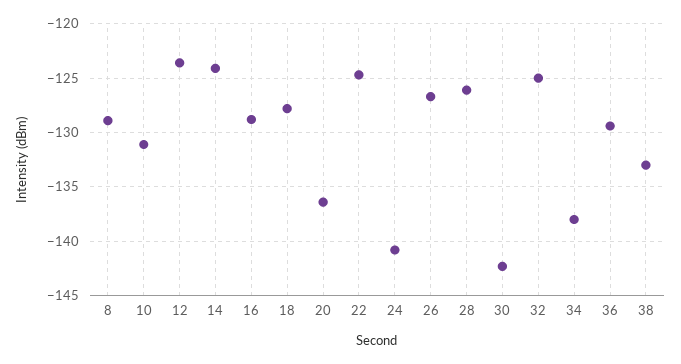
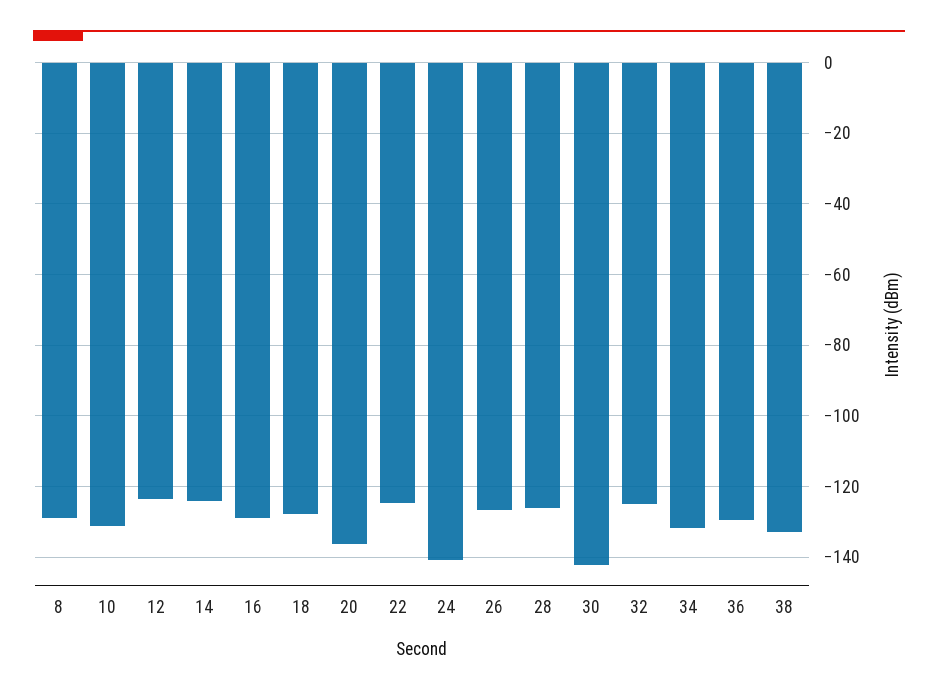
34: -138 -> -132

